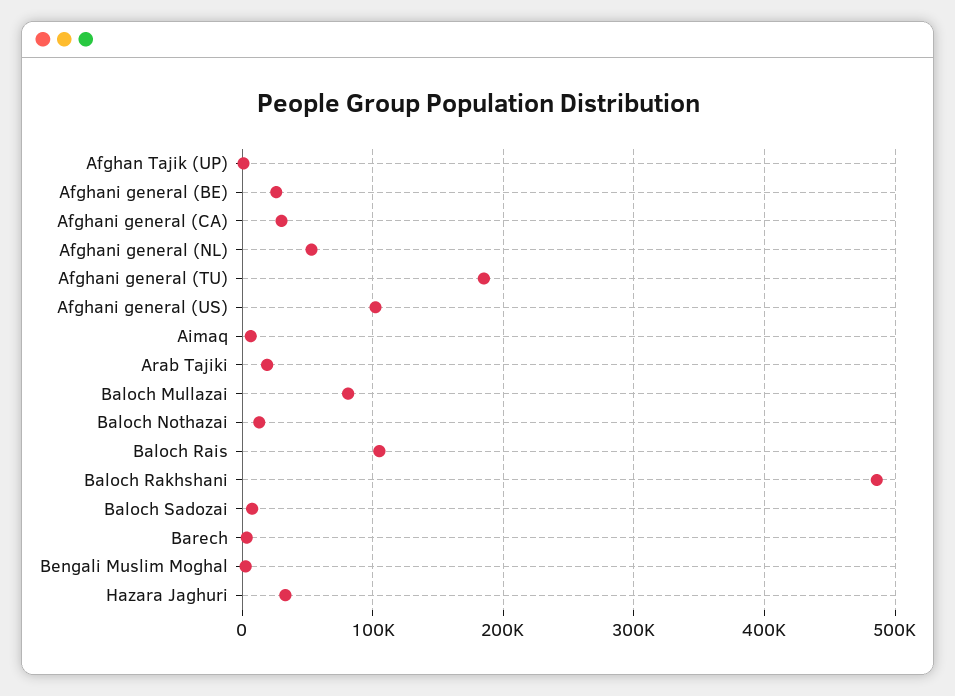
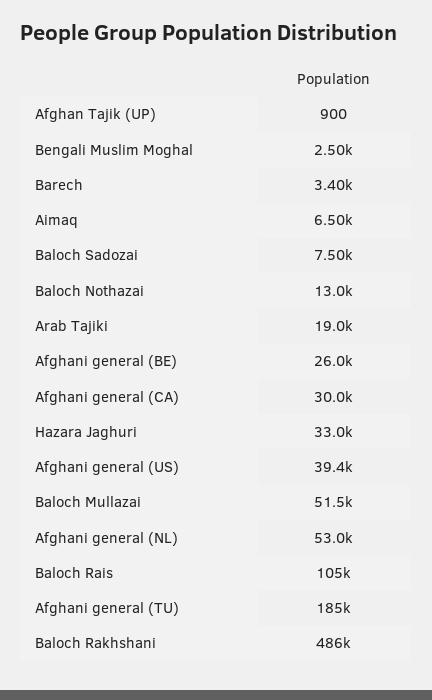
Afghani general (US): 100000 -> 39400
Baloch Mullazai: 80000 -> 51500

